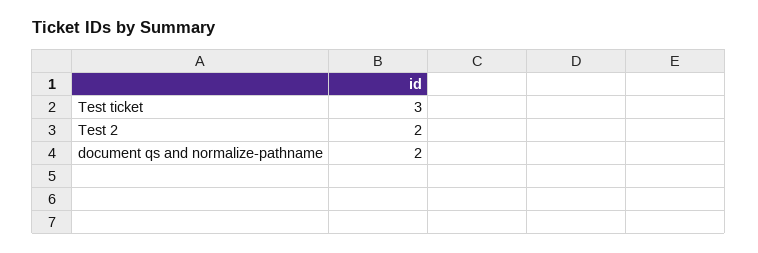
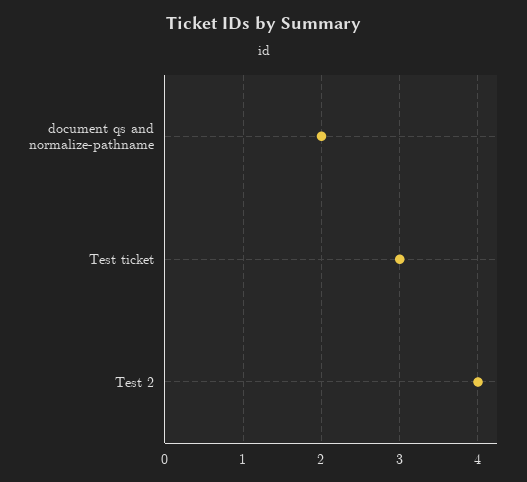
Test 2: 2 -> 4

